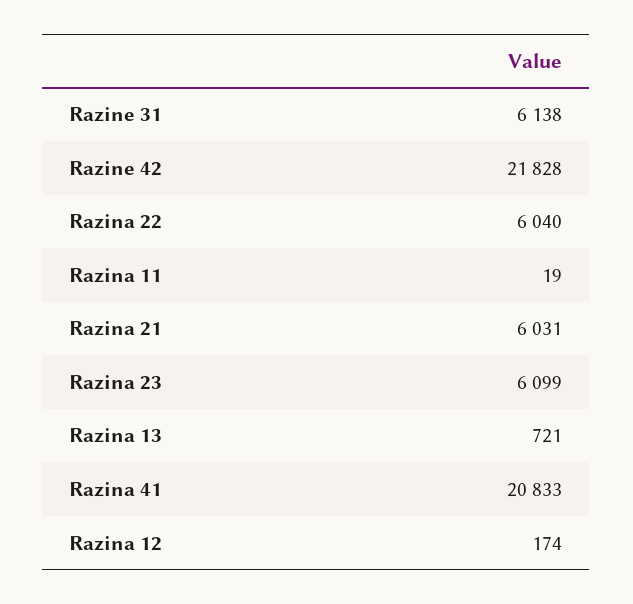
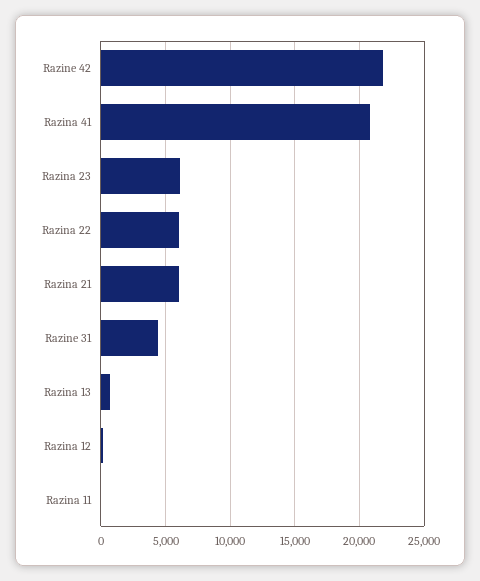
Razine 31: 6138 -> 4500

